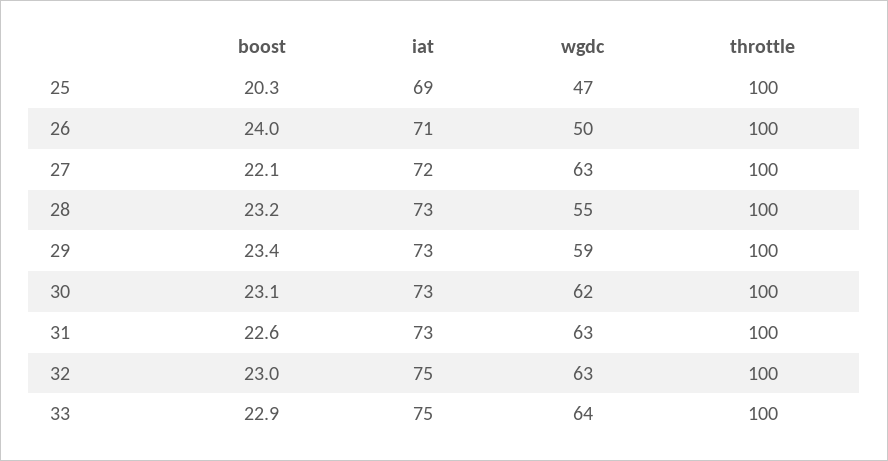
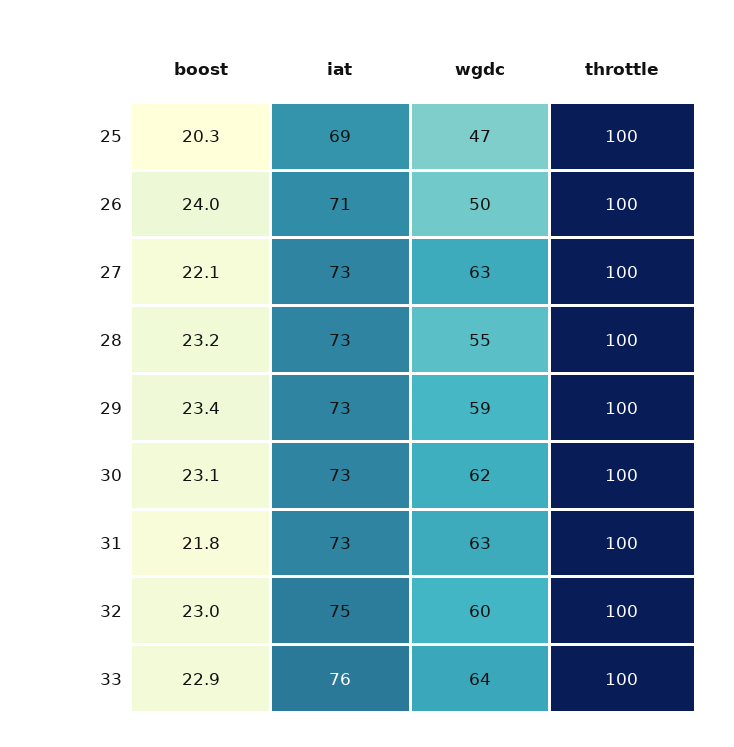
iat, 27: 72 -> 73
boost, 31: 22.6 -> 21.8
wgdc, 32: 63 -> 60
iat, 33: 75 -> 76

